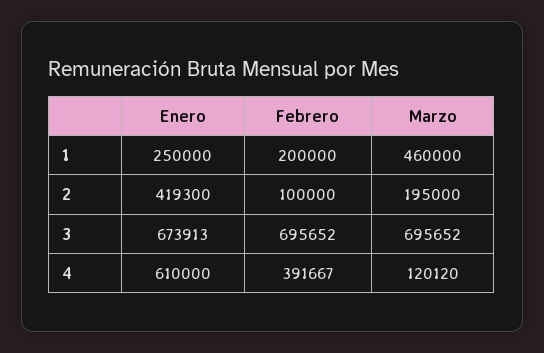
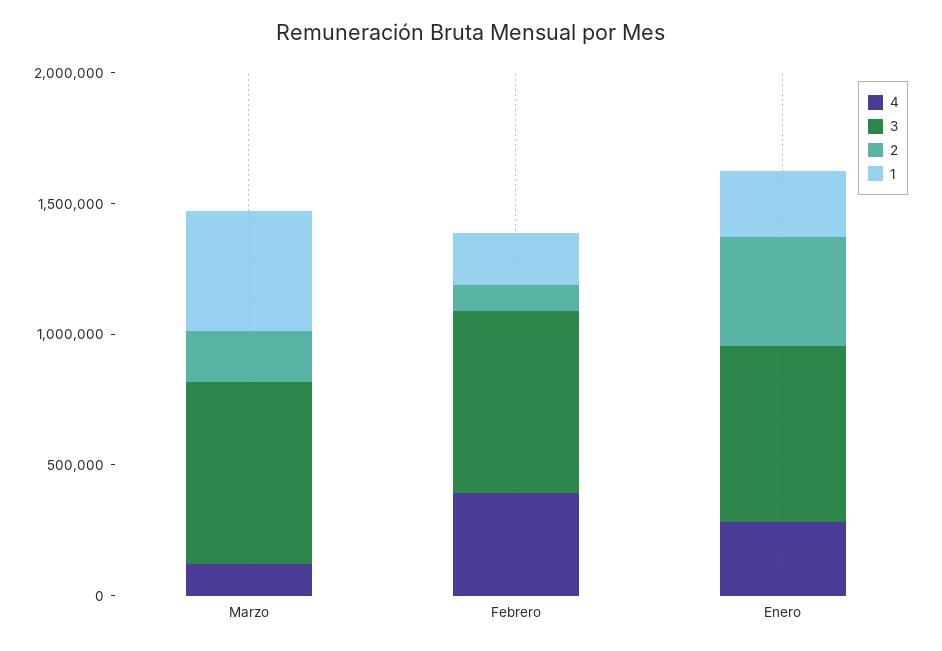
4, Enero: 610000 -> 300000

